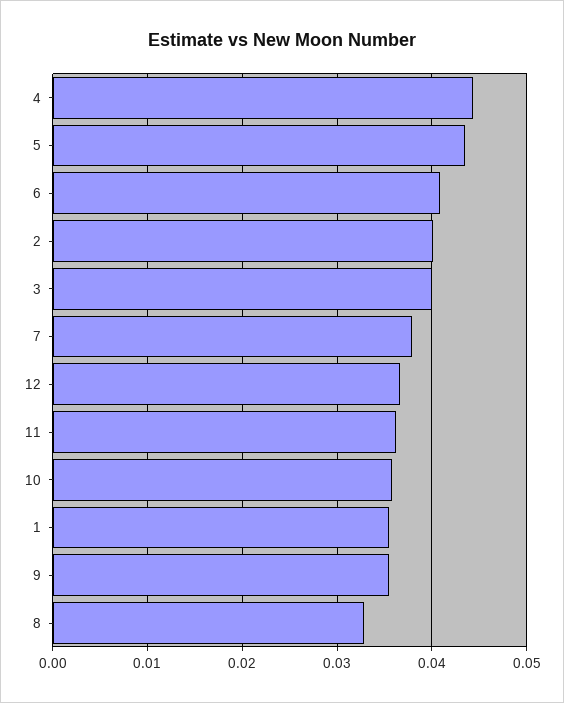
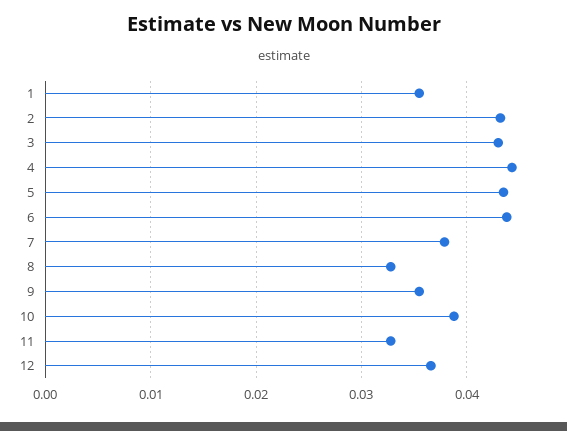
6: 0.041 -> 0.044
2: 0.04 -> 0.043
3: 0.04 -> 0.043
11: 0.036 -> 0.033
10: 0.036 -> 0.039

